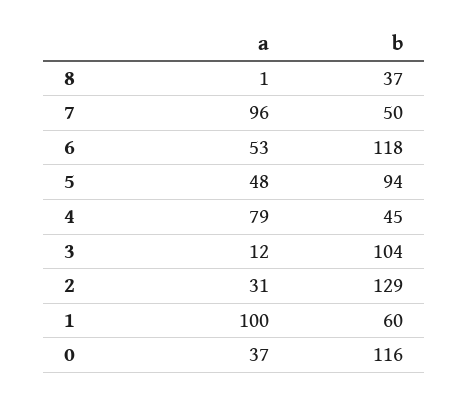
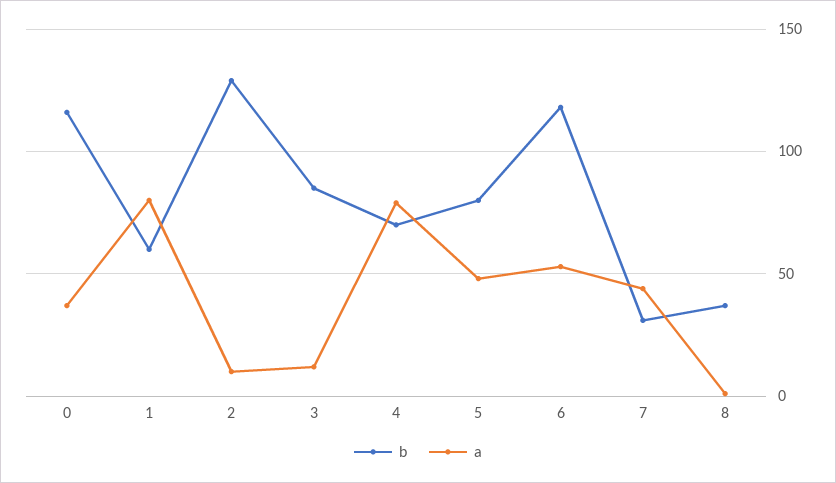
a, 7: 96 -> 45
b, 7: 50 -> 30
b, 5: 94 -> 80
b, 4: 45 -> 70
b, 3: 104 -> 85
a, 2: 31 -> 10
a, 1: 100 -> 80

